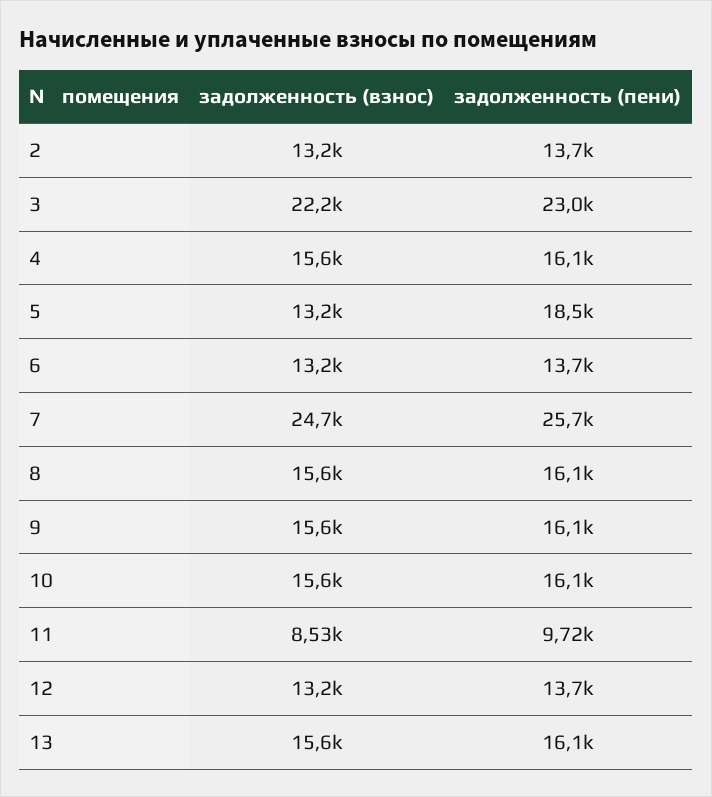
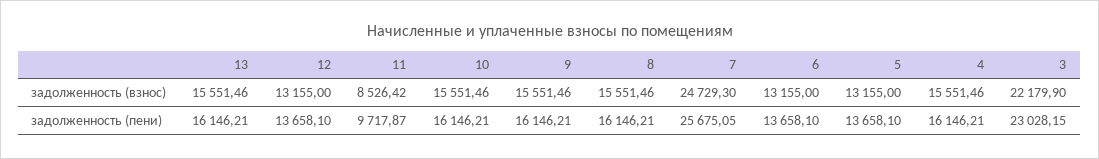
задолженность (взнос), 2: 13200 -> none
задолженность (пени), 2: 13700 -> none
задолженность (пени), 5: 18500 -> 13658.1

